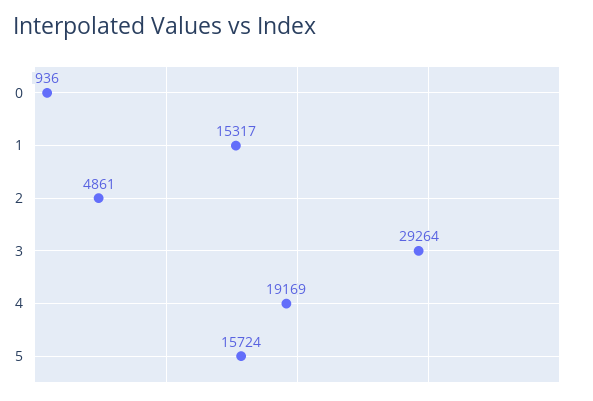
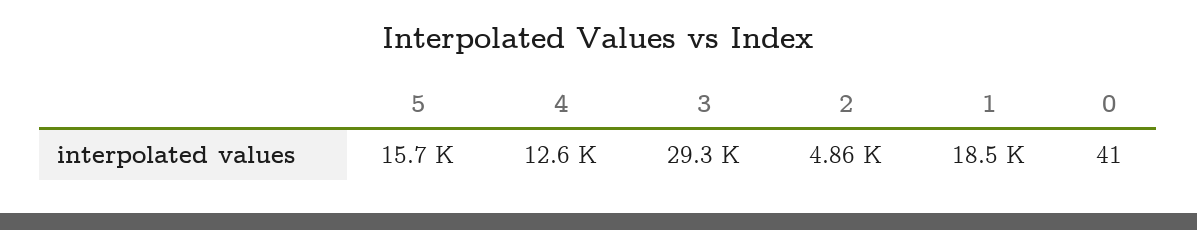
0: 936 -> 41
1: 15317 -> 18500
4: 19169 -> 12600

